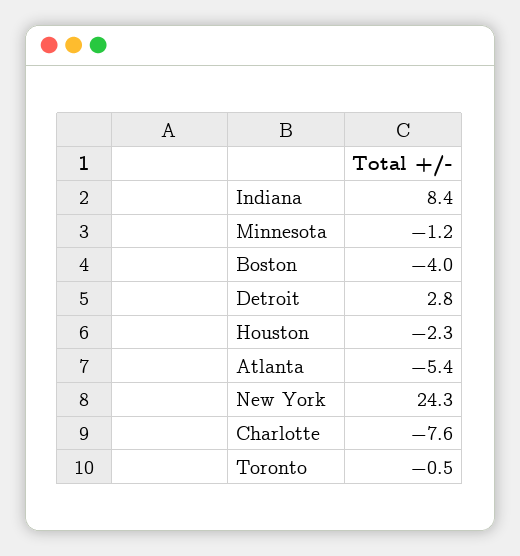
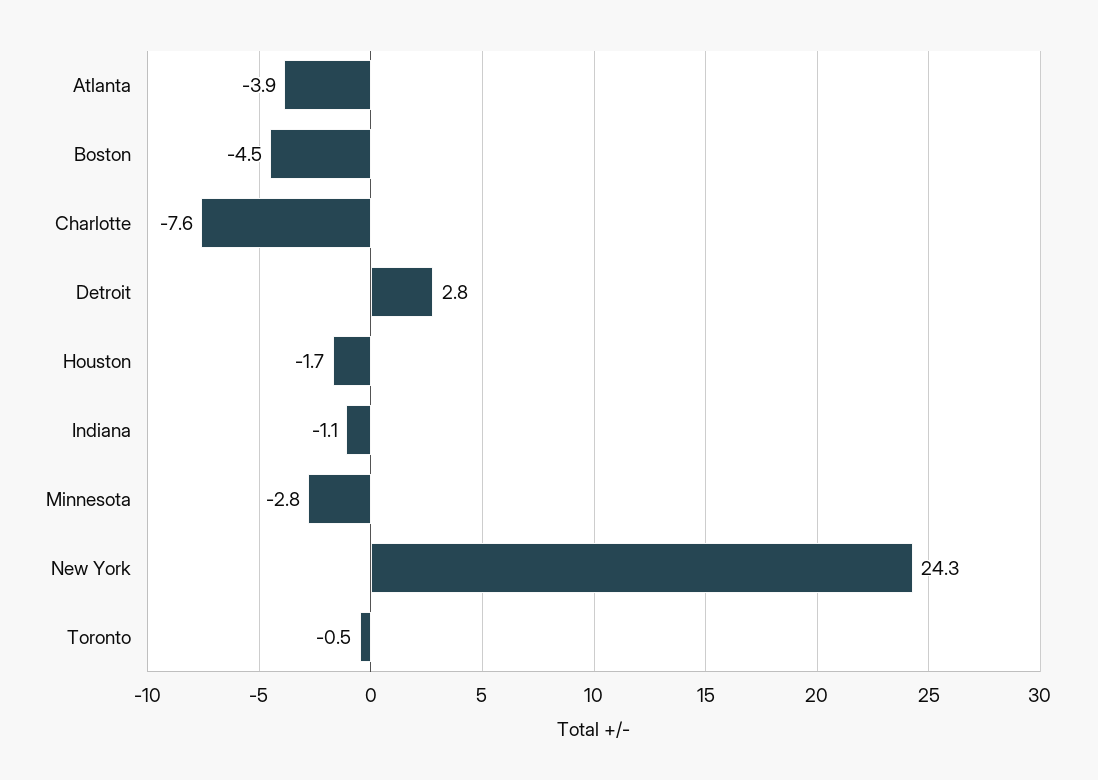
Indiana: 8.4 -> -1.1
Minnesota: -1.2 -> -2.8
Boston: -4 -> -4.5
Houston: -2.3 -> -1.7
Atlanta: -5.4 -> -3.9

